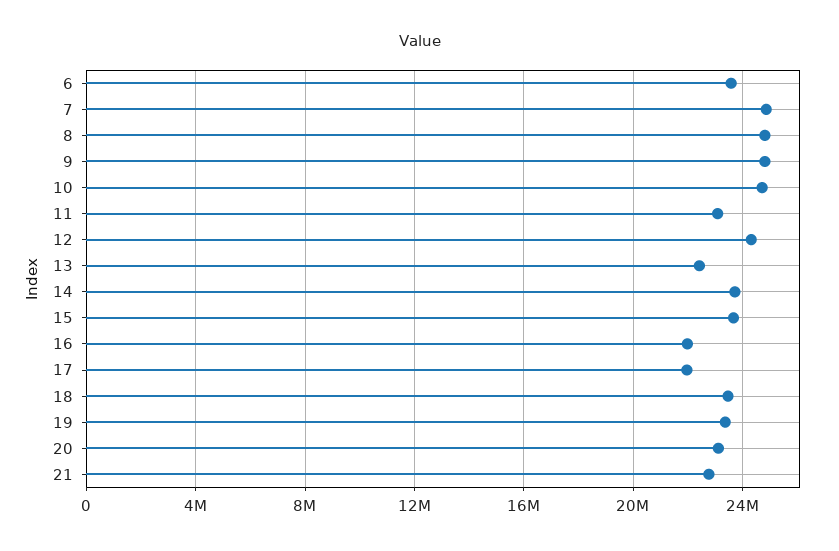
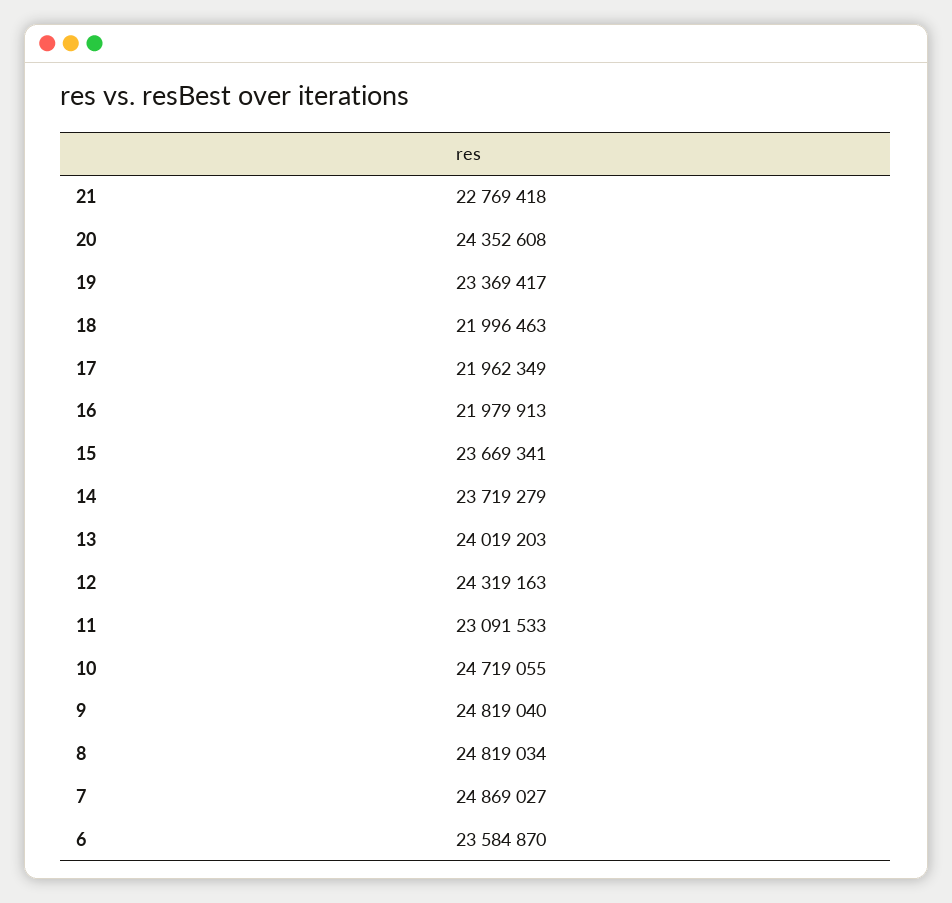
13: 22500000 -> 24019203
18: 23500000 -> 21996463
20: 23000000 -> 24352608

